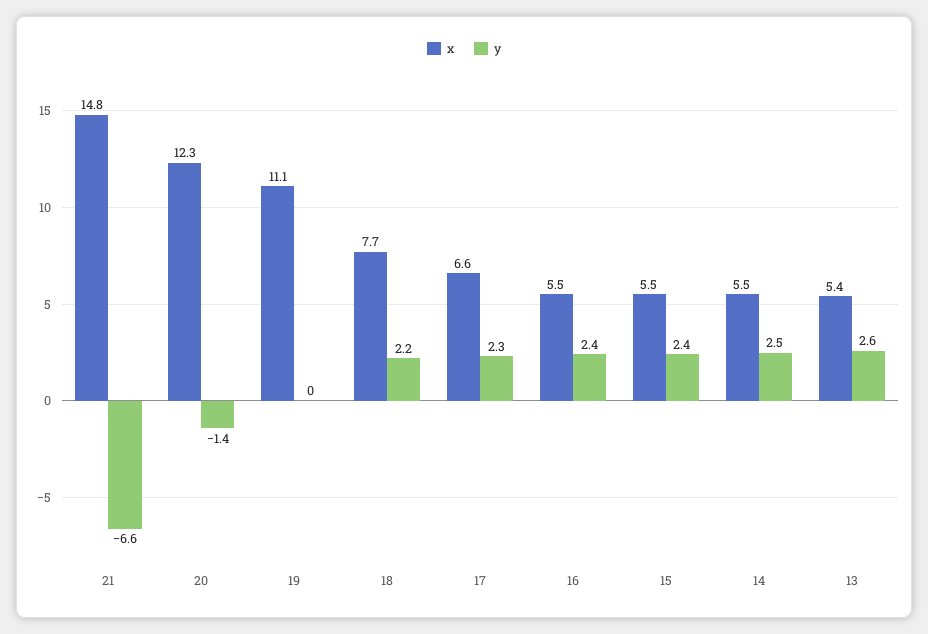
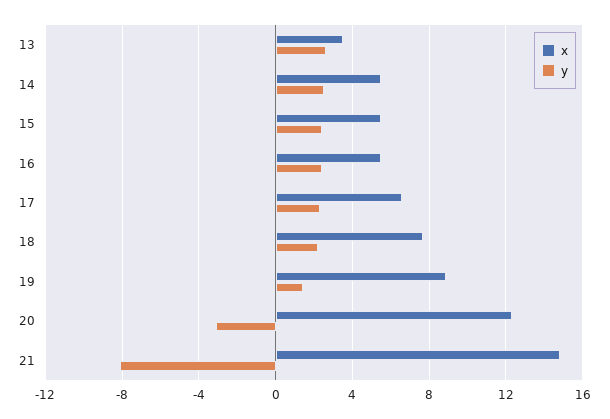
y, 21: -6.6 -> -8
y, 20: -1.4 -> -3
x, 19: 11.1 -> 9
y, 19: 0 -> 1.5
x, 13: 5.4 -> 3.5

